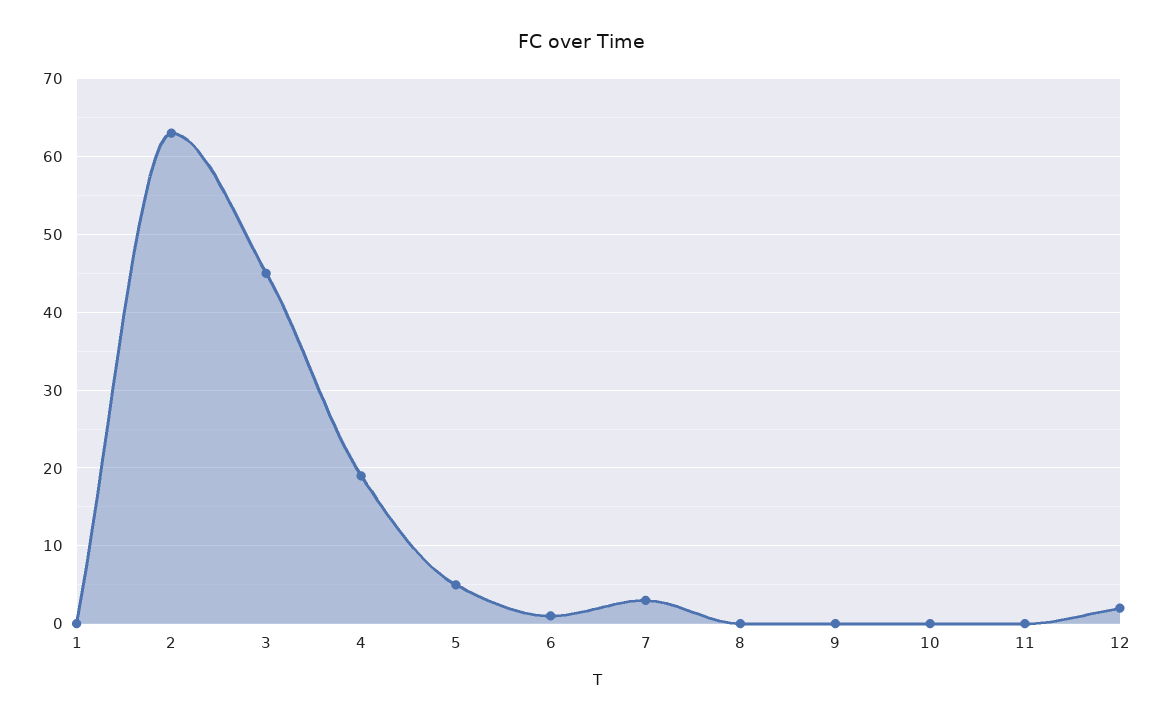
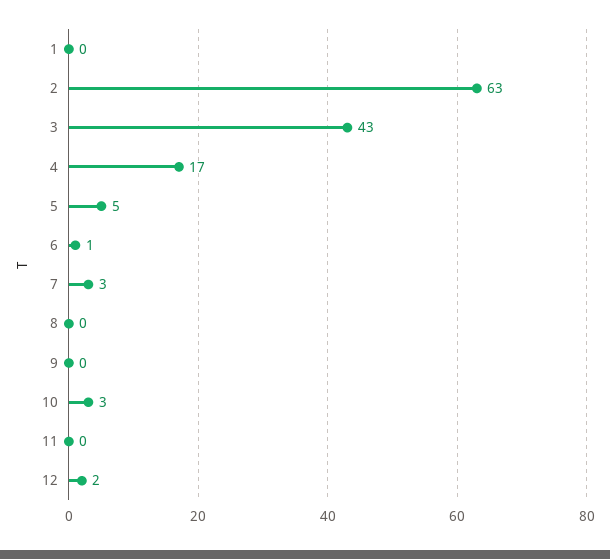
3: 45 -> 43
4: 19 -> 17
10: 0 -> 3

